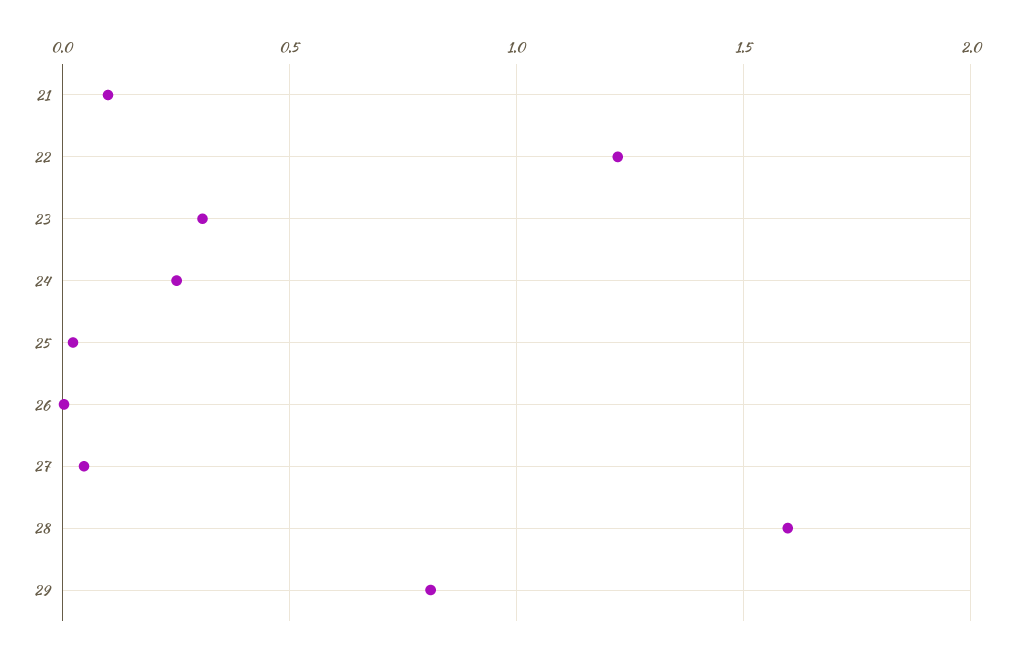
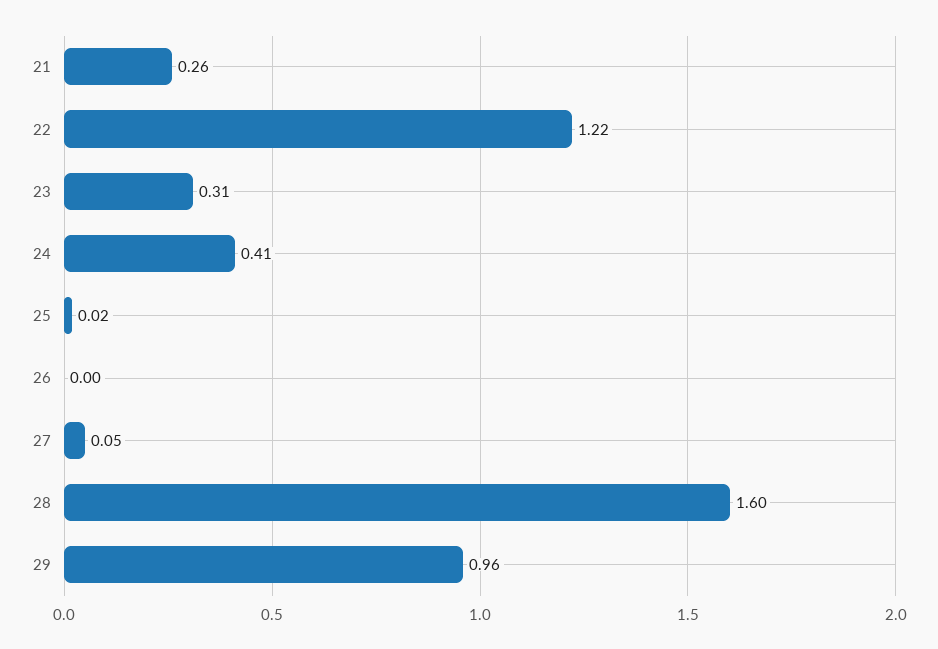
21: 0.1 -> 0.26
24: 0.25 -> 0.41
29: 0.8 -> 0.96

